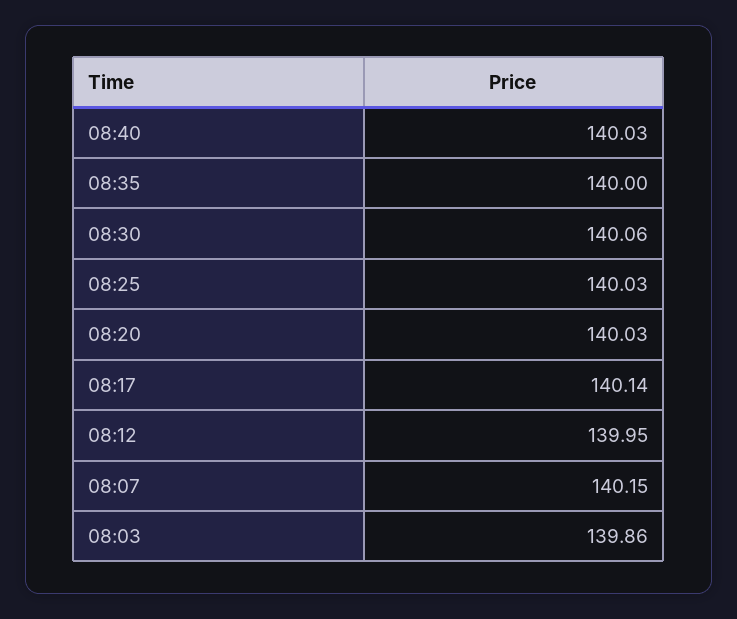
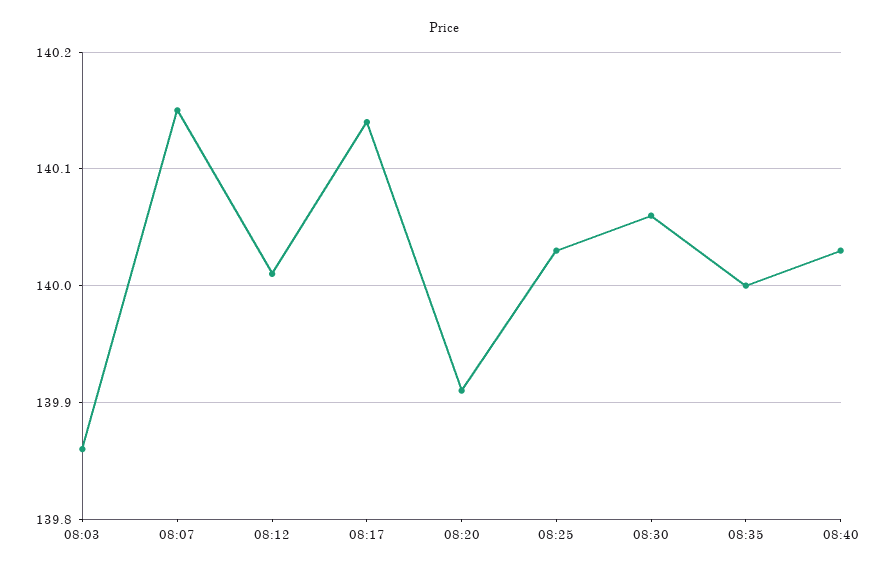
08:20: 140.03 -> 139.91
08:12: 139.95 -> 140.01

